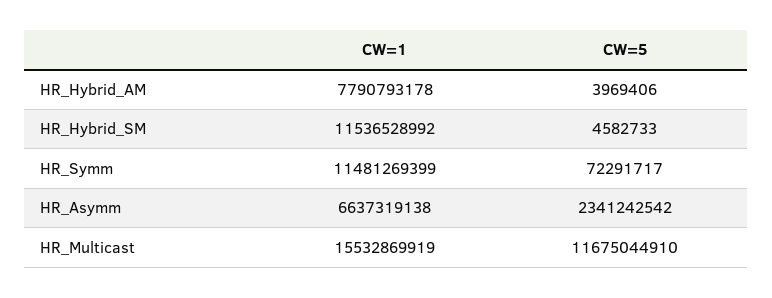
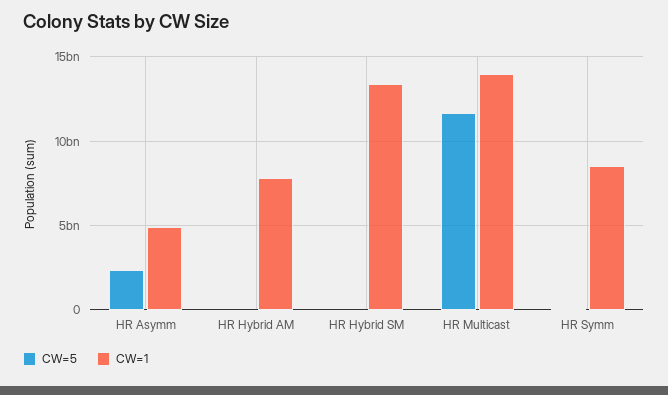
CW=1, HR_Hybrid_SM: 11536528992 -> 13500000000
CW=1, HR_Symm: 11481269399 -> 8500000000
CW=1, HR_Asymm: 6637319138 -> 5000000000
CW=1, HR_Multicast: 15532869919 -> 14000000000

